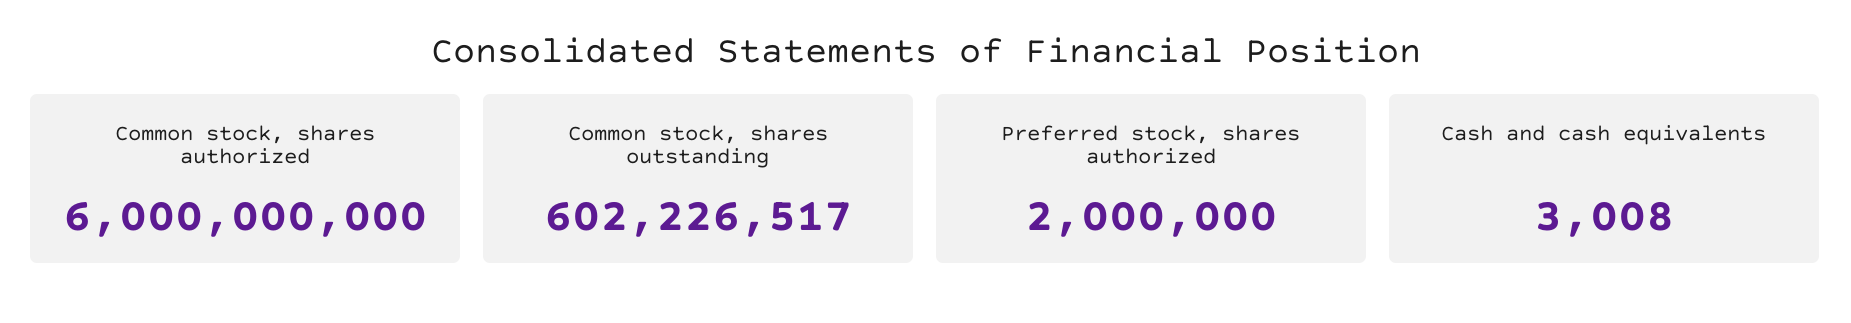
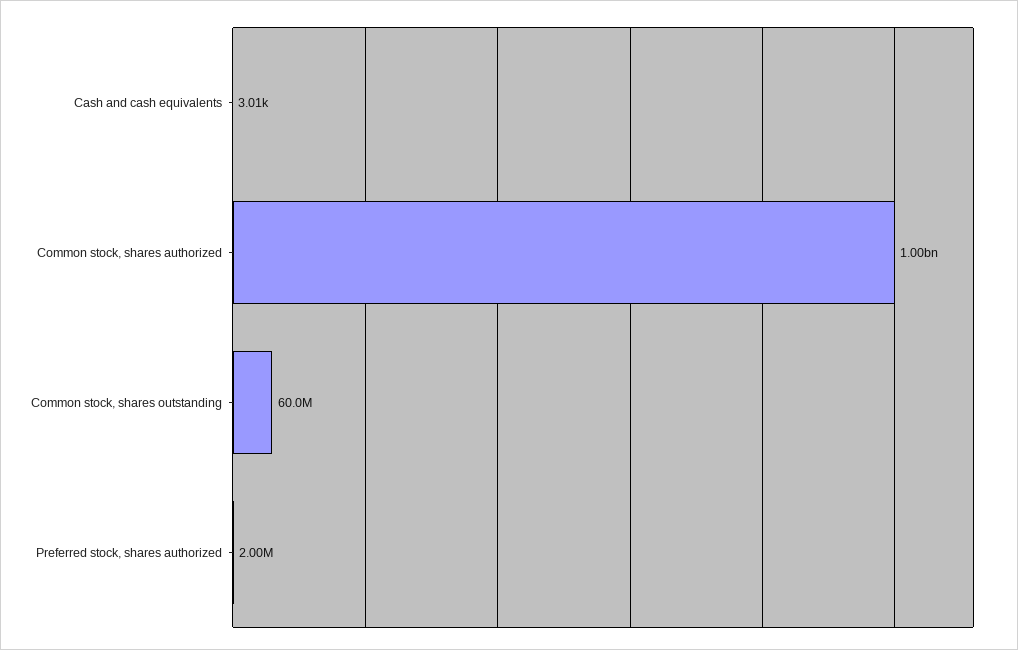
Common stock, shares authorized: 6000000000 -> 1000000000
Common stock, shares outstanding: 602226517 -> 60000000

